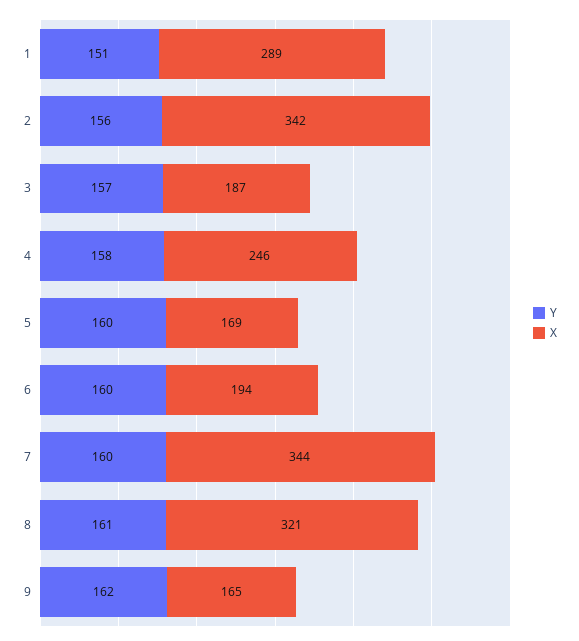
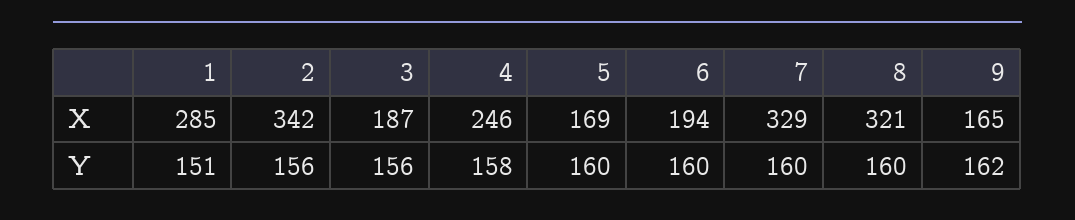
X, 1: 289 -> 285
Y, 3: 157 -> 156
X, 7: 344 -> 329
Y, 8: 161 -> 160

